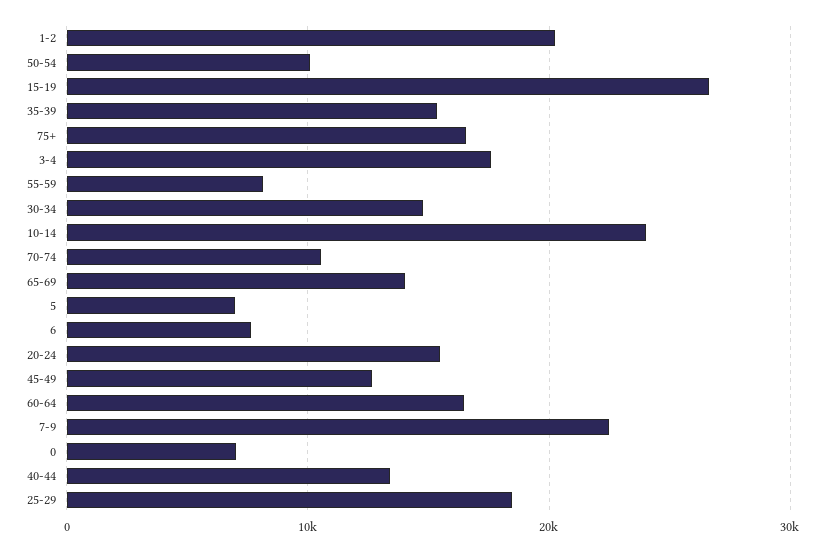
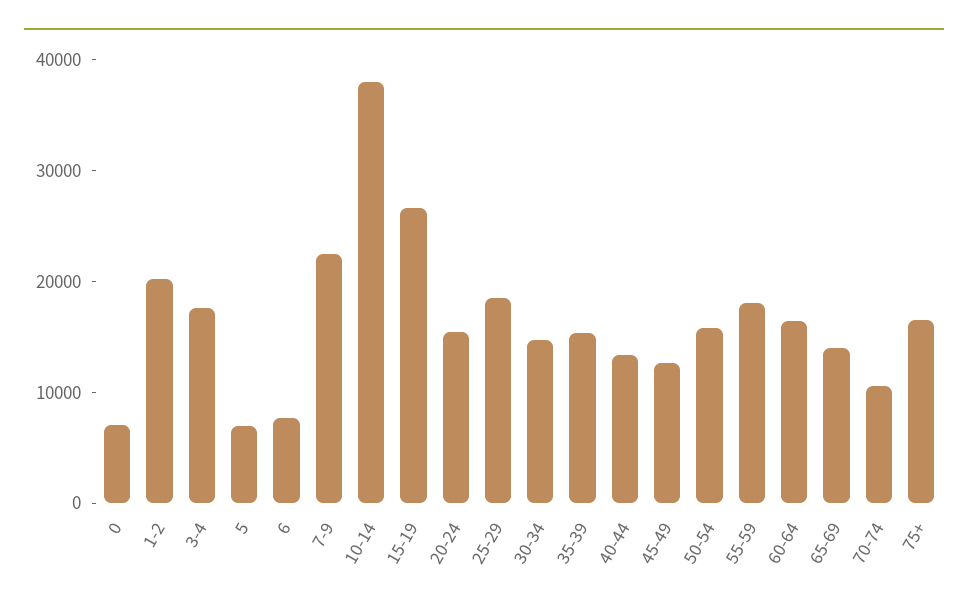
50-54: 10000 -> 16000
55-59: 8000 -> 18000
10-14: 24000 -> 38000

